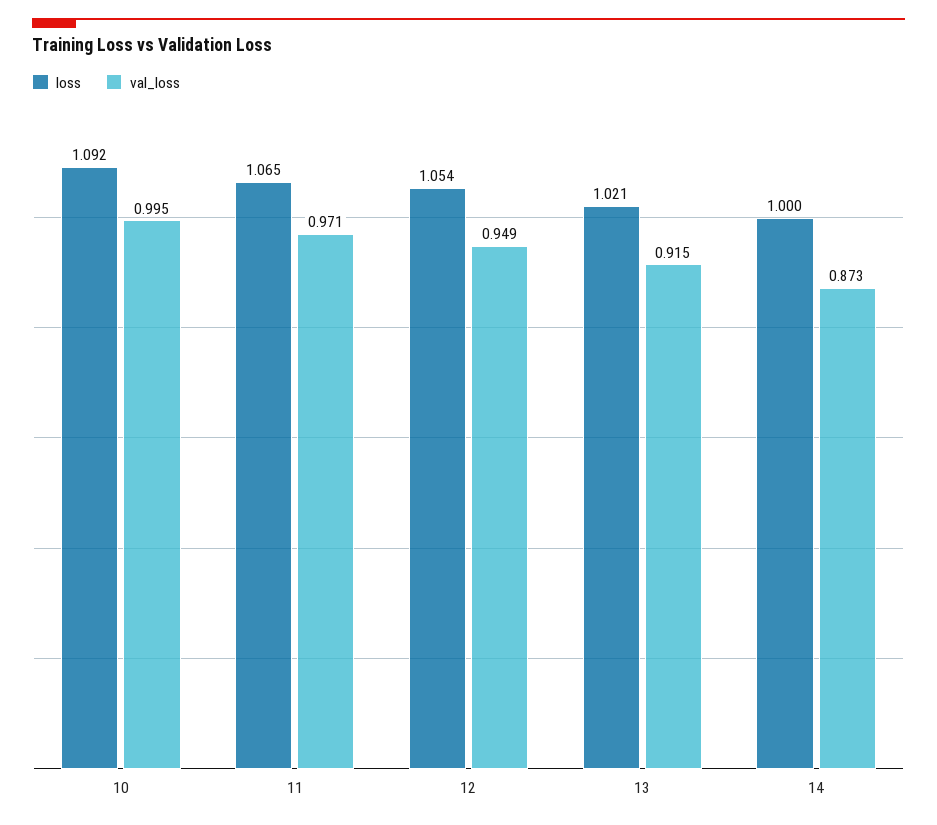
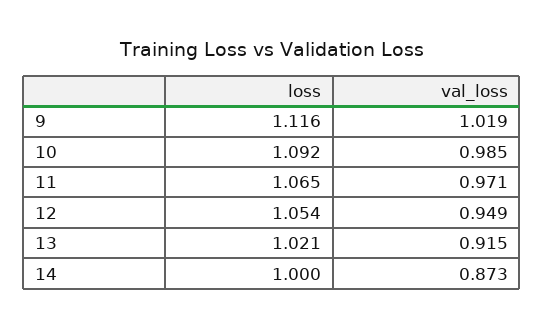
val_loss, 10: 0.995 -> 0.985
loss, 9: none -> 1.116
val_loss, 9: none -> 1.019

